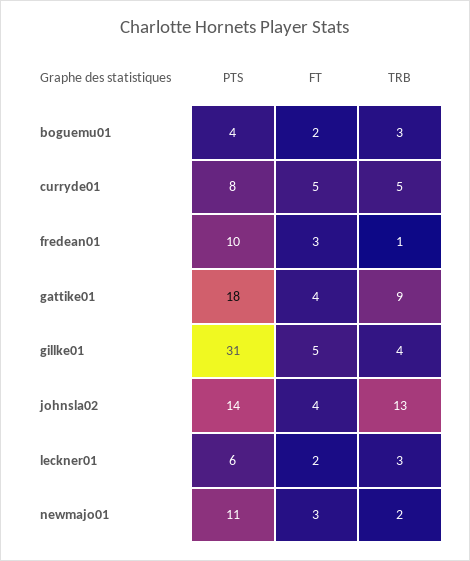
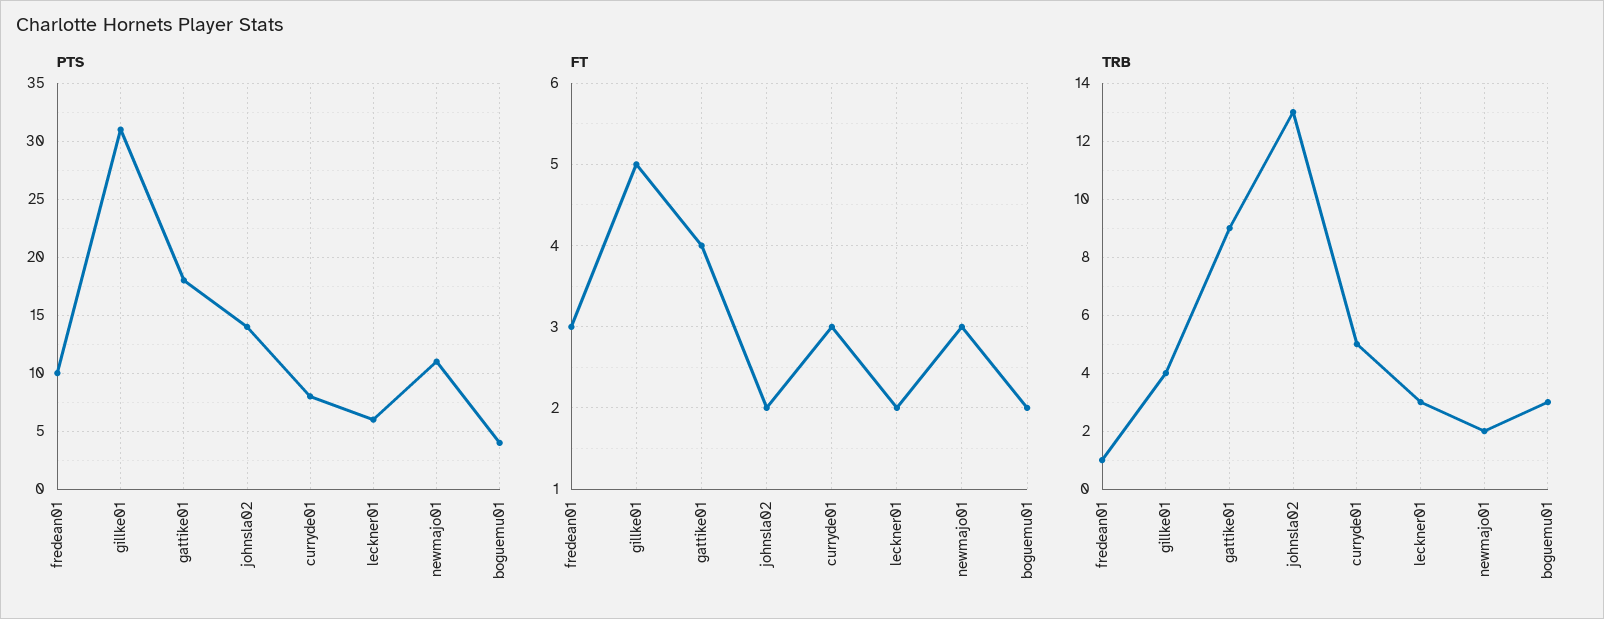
FT, curryde01: 5 -> 3
FT, johnsla02: 4 -> 2

